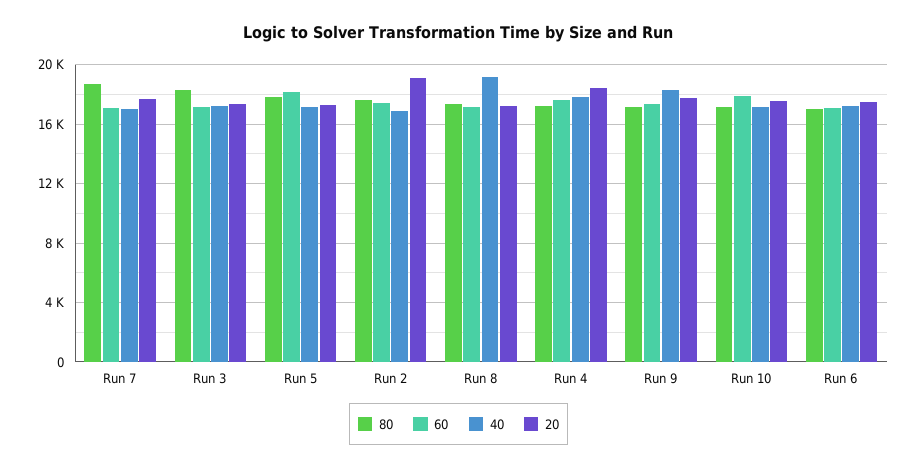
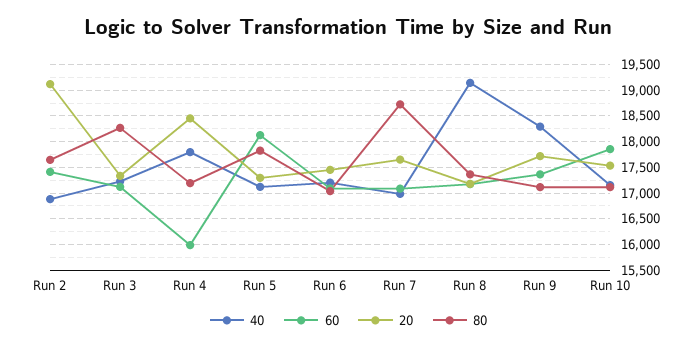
60, Run 4: 17500 -> 16000

